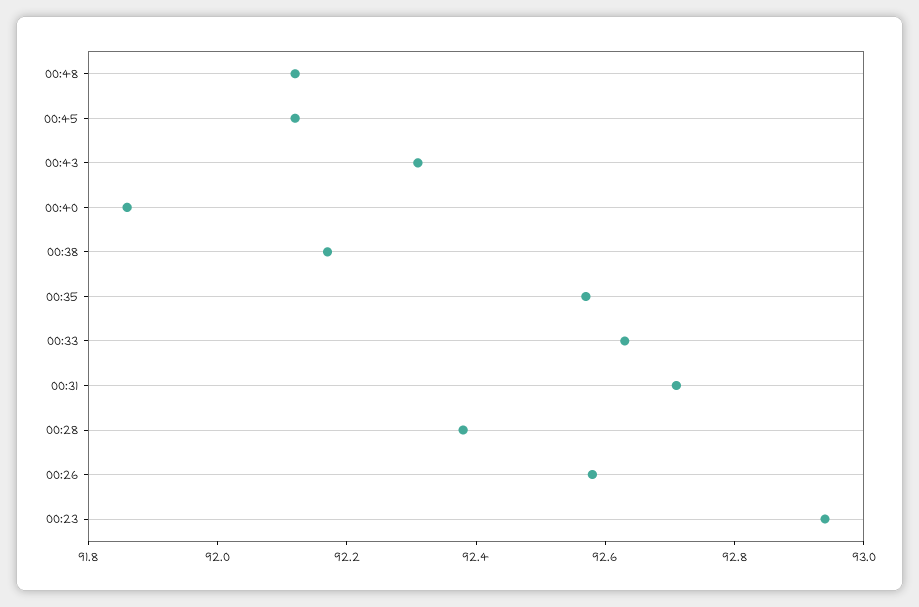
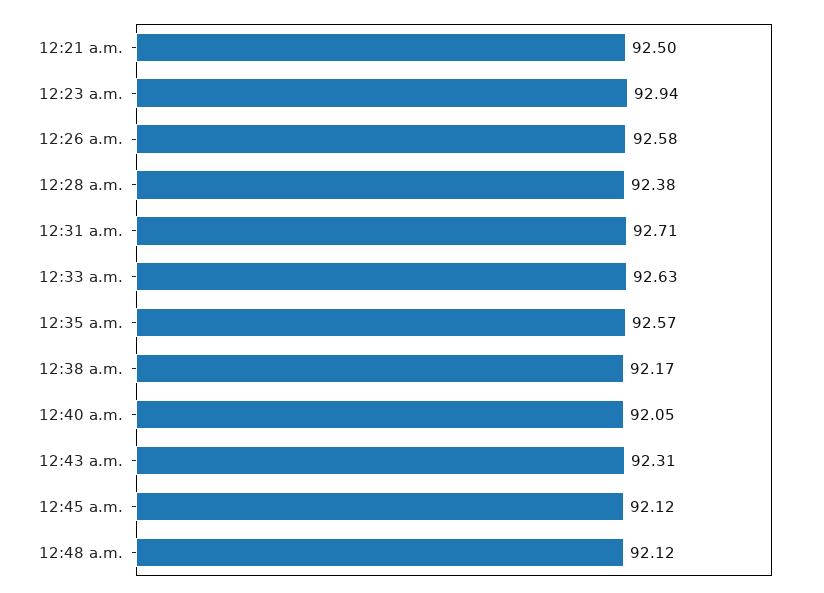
00:40: 91.85 -> 92.05
12:21 a.m.: none -> 92.5

